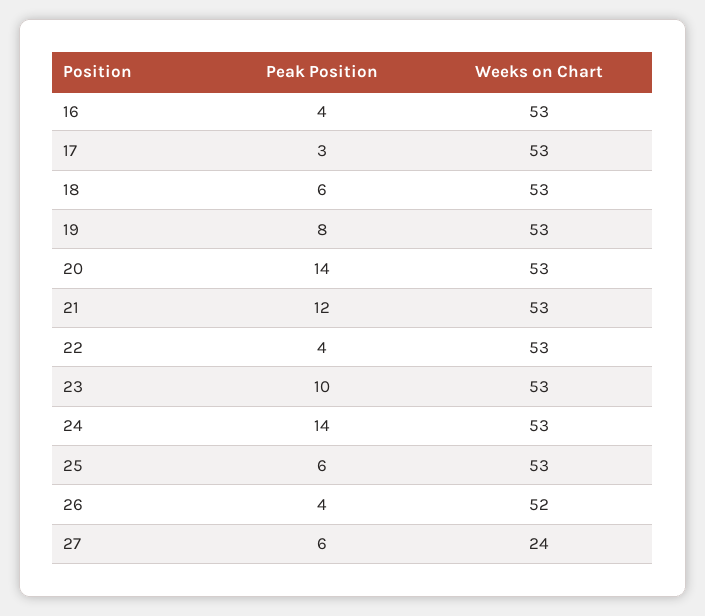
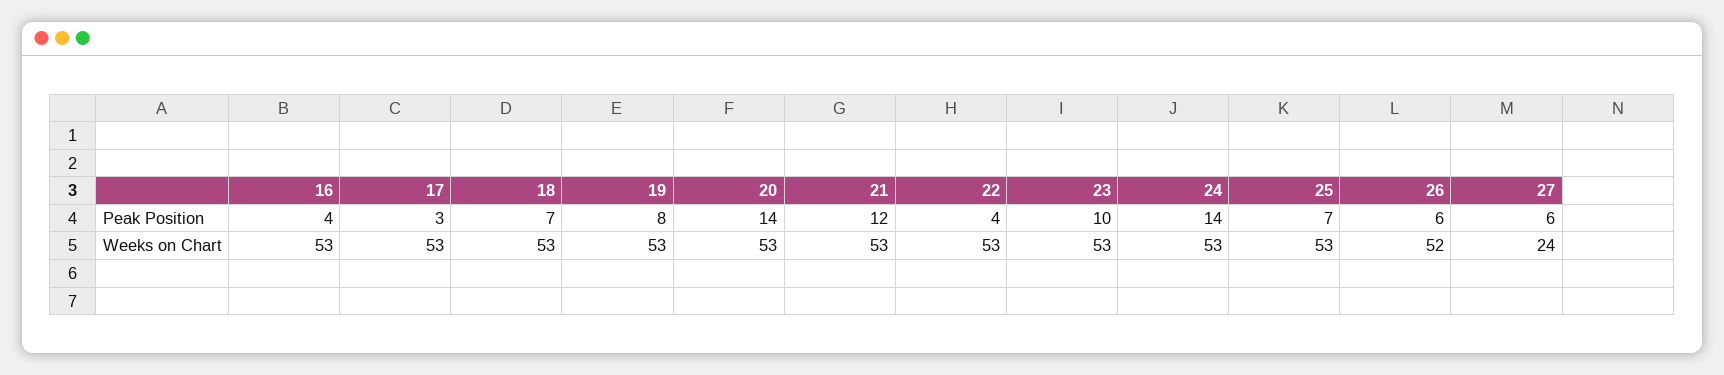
Peak Position, 18: 6 -> 7
Peak Position, 25: 6 -> 7
Peak Position, 26: 4 -> 6

